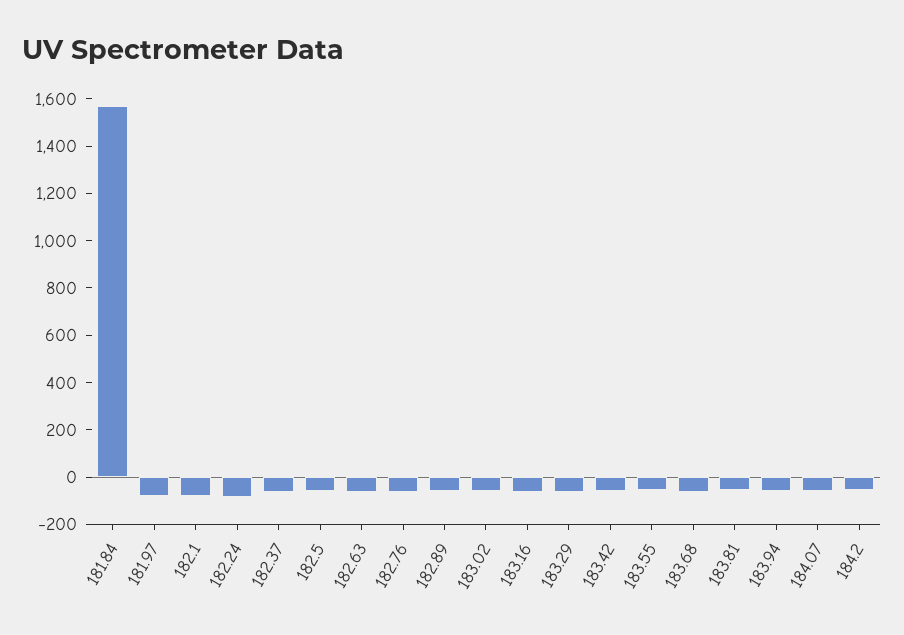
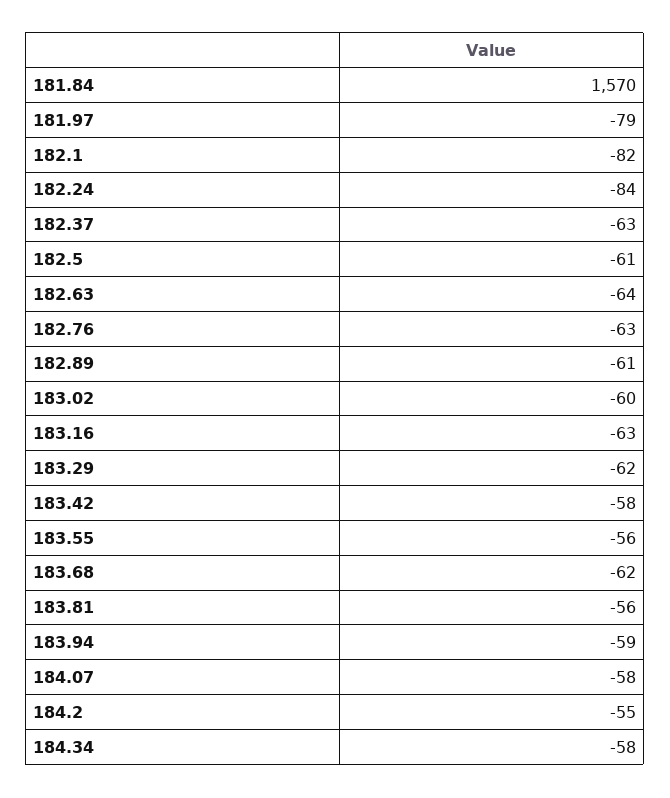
184.34: none -> -58

